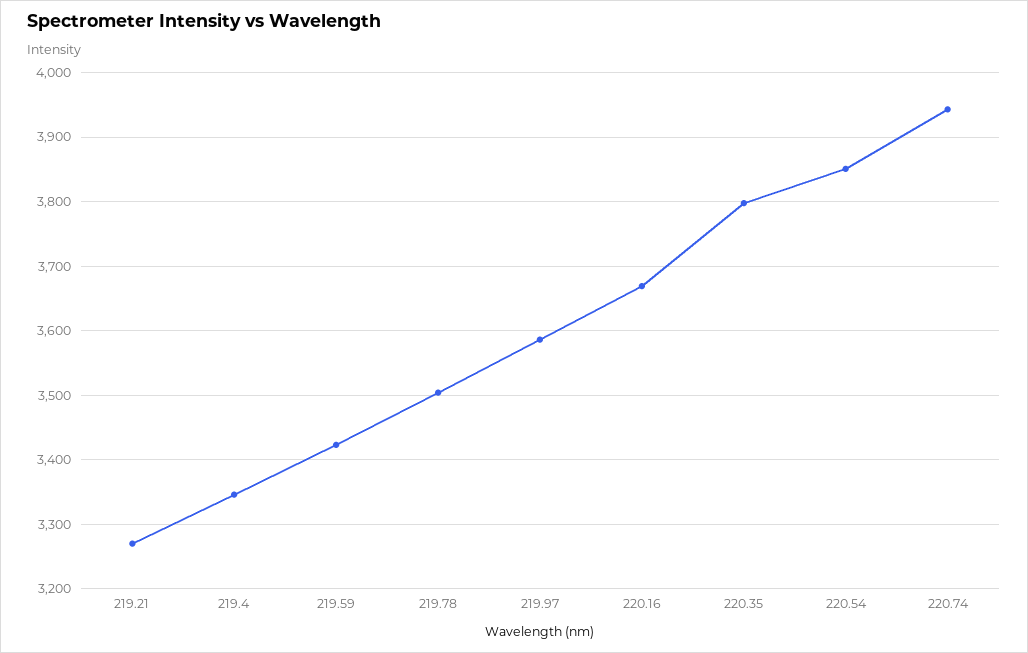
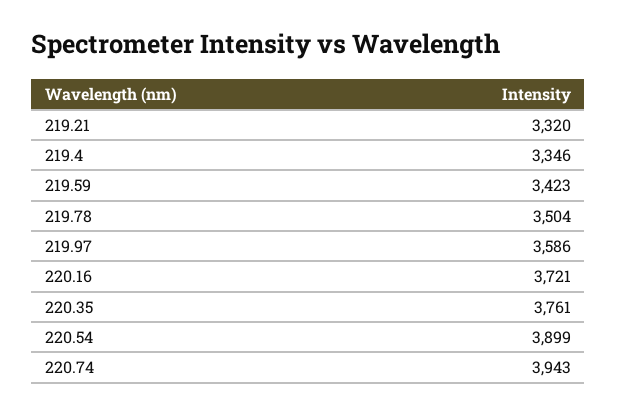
219.21: 3270 -> 3320
220.16: 3670 -> 3721
220.35: 3800 -> 3761
220.54: 3850 -> 3899

